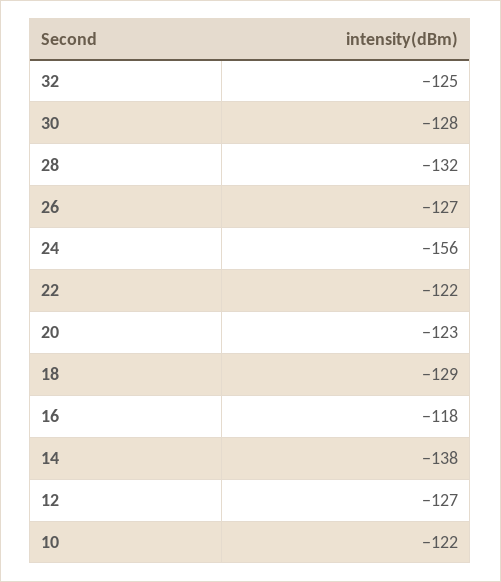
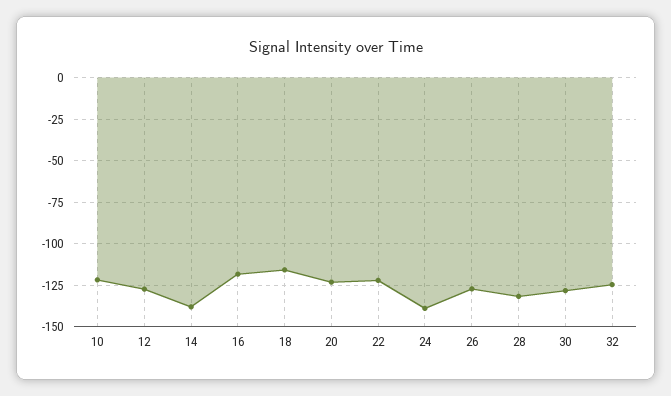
24: -156 -> -140
18: -129 -> -115

